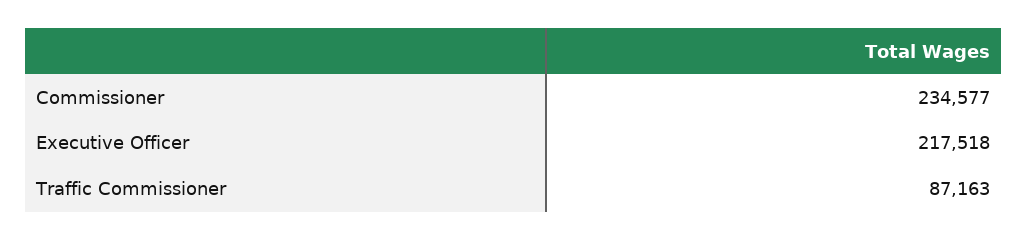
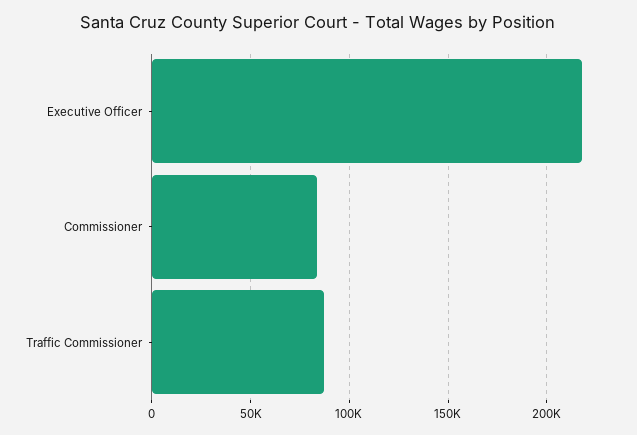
Commissioner: 234577 -> 85000

